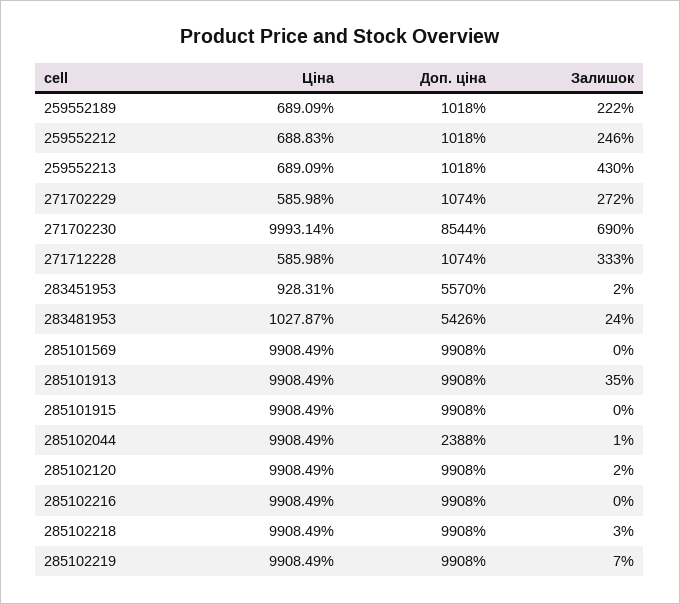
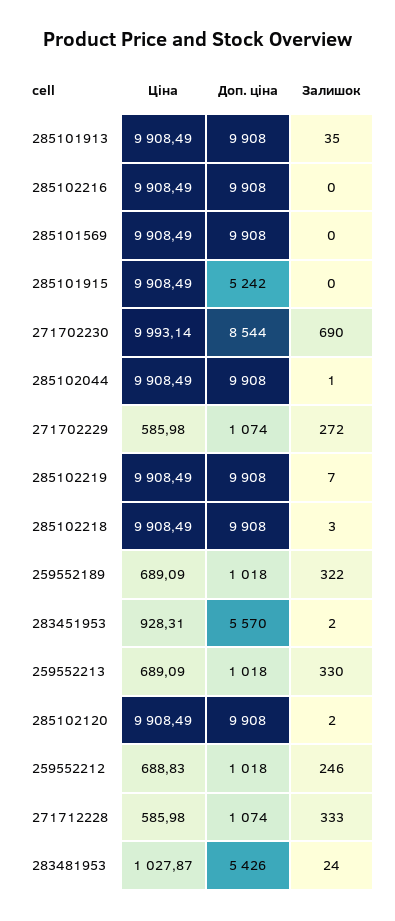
Залишок, 259552189: 222 -> 322
Залишок, 259552213: 430 -> 330
Доп. ціна, 285101915: 9908 -> 5242
Доп. ціна, 285102044: 2388 -> 9908

